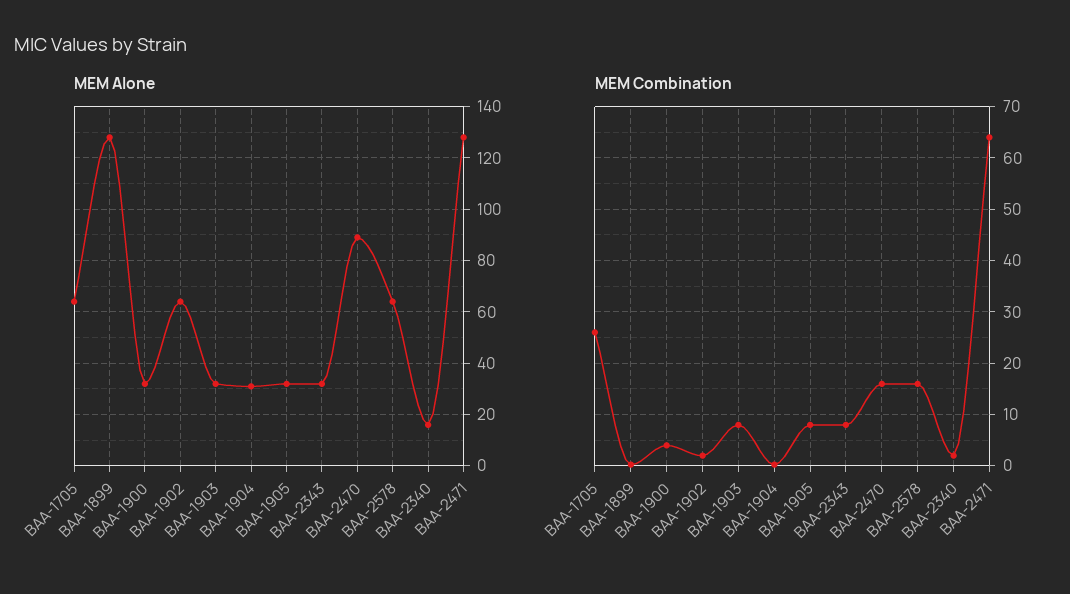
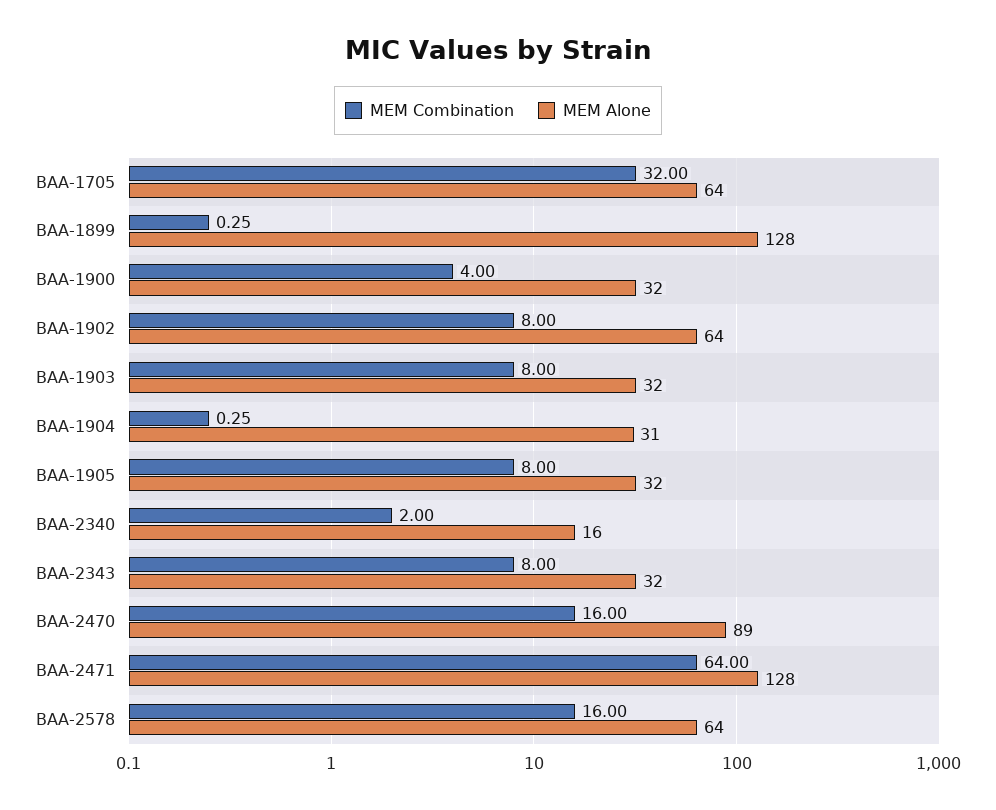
MEM Combination, BAA-1705: 26 -> 32
MEM Combination, BAA-1902: 2 -> 8

